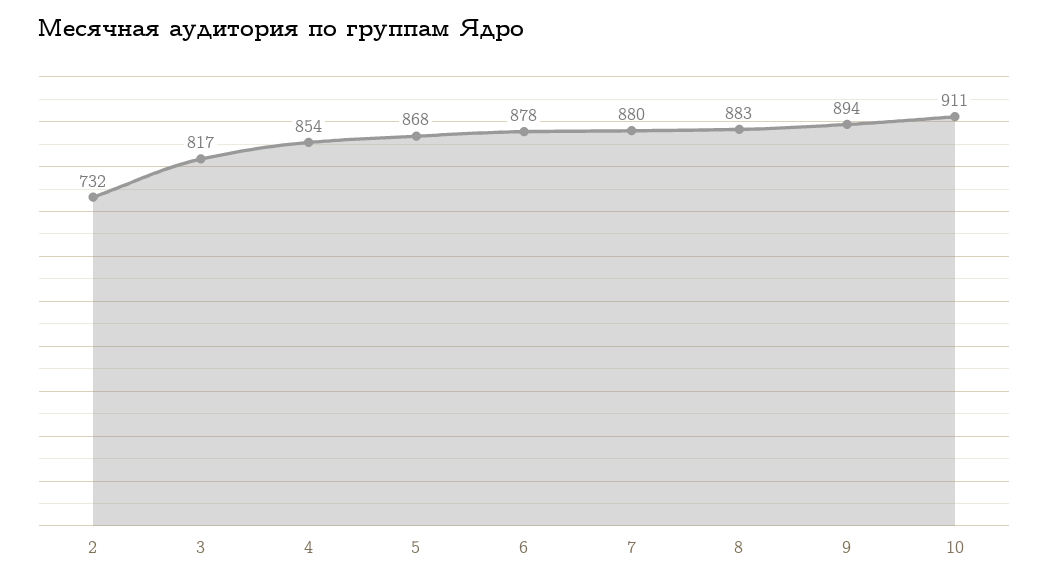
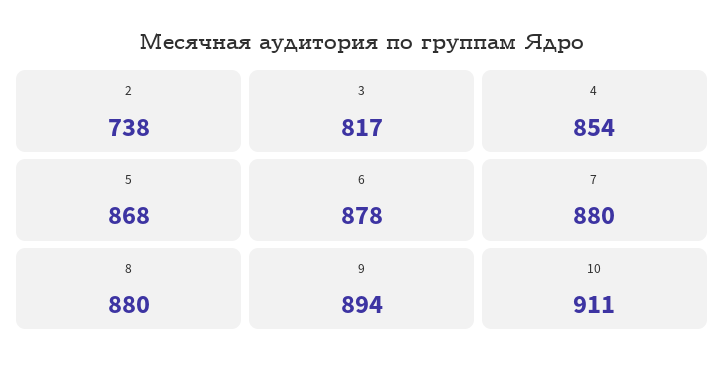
2: 732 -> 738
8: 883 -> 880

